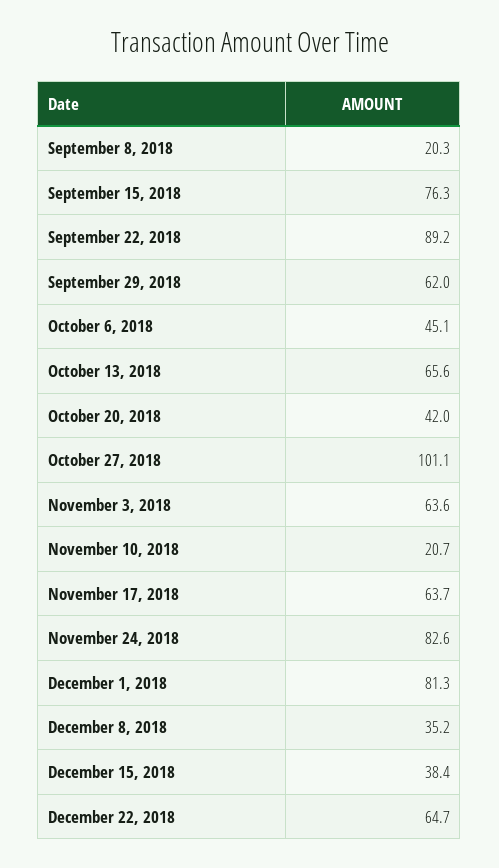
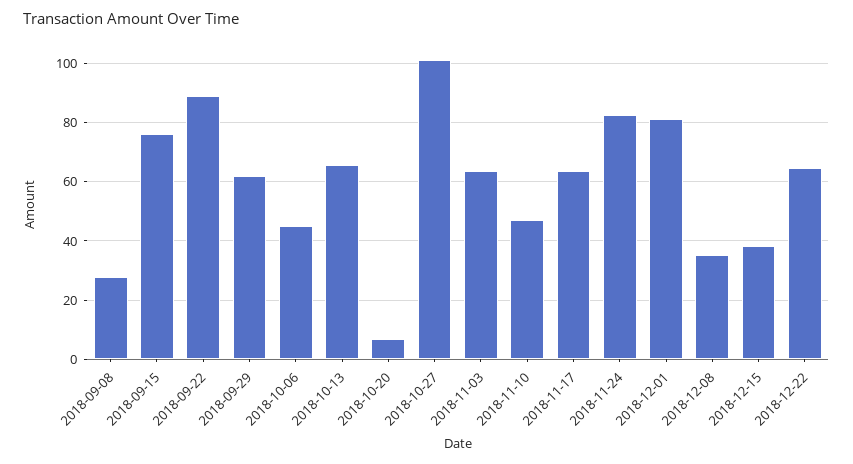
September 8, 2018: 20.3 -> 27.5
October 20, 2018: 42 -> 7.5
November 10, 2018: 20.7 -> 47.5

